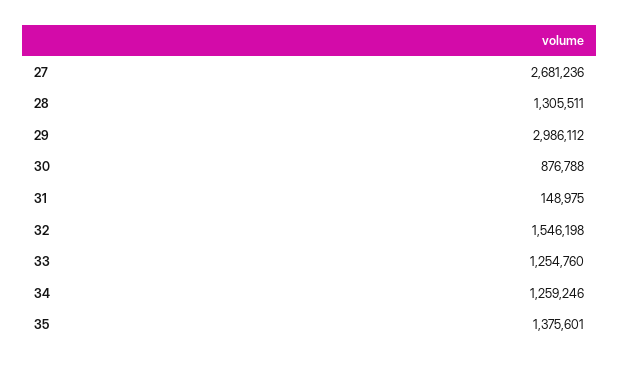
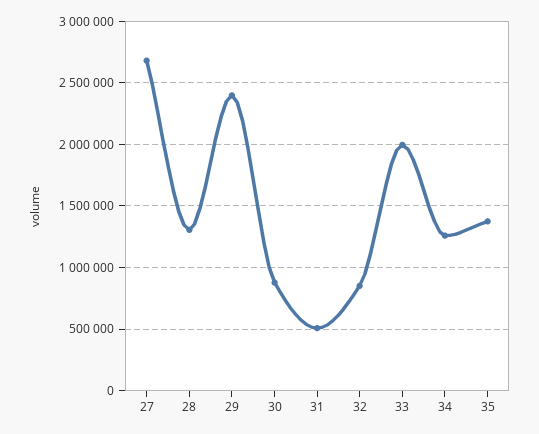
29: 2986112 -> 2400000
31: 148975 -> 500000
32: 1546198 -> 850000
33: 1254760 -> 2000000

